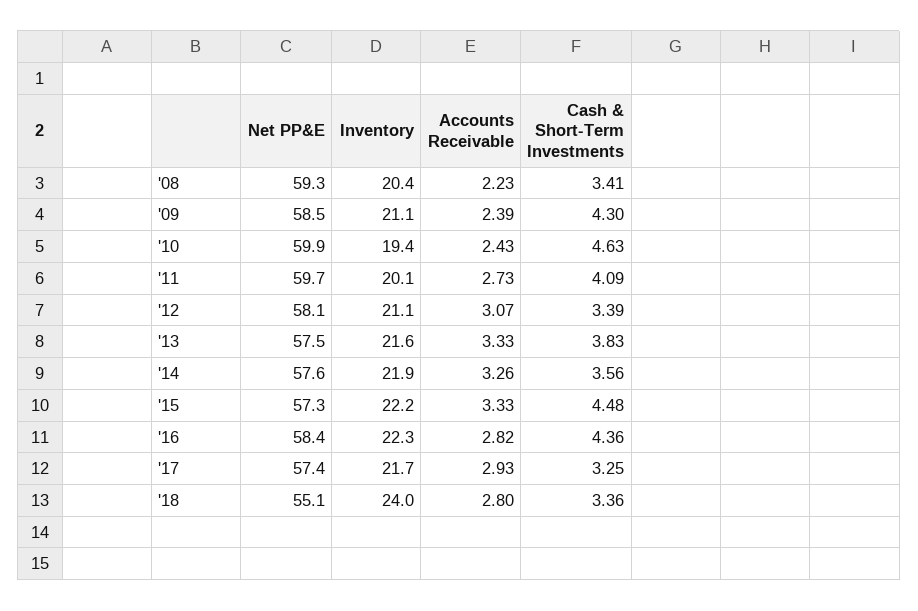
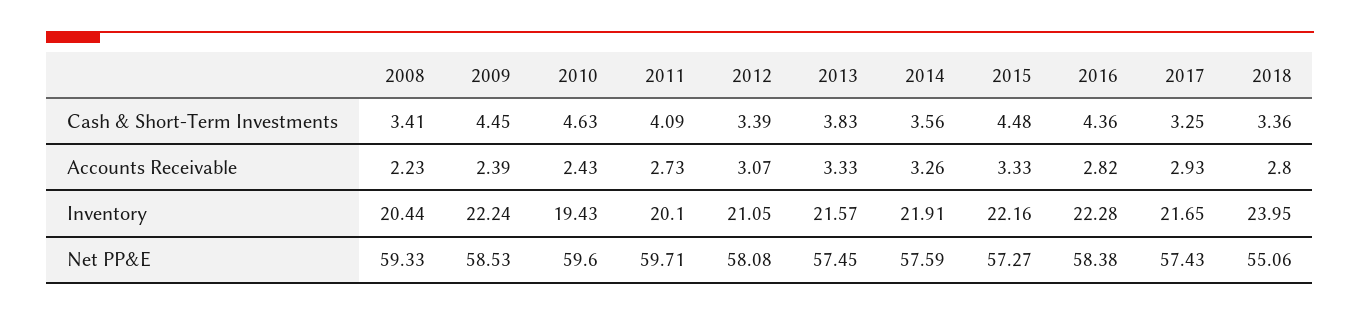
Inventory, '09: 21.1 -> 22.24
Cash & Short-Term Investments, '09: 4.3 -> 4.45
Net PP&E, '10: 59.9 -> 59.6

